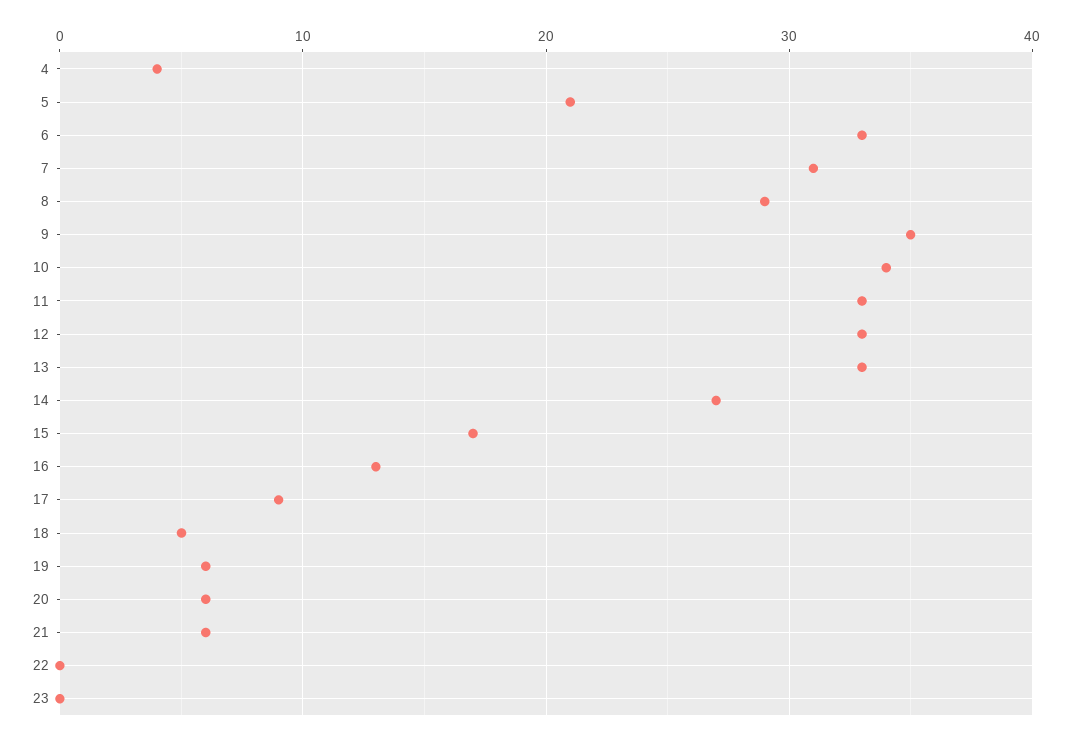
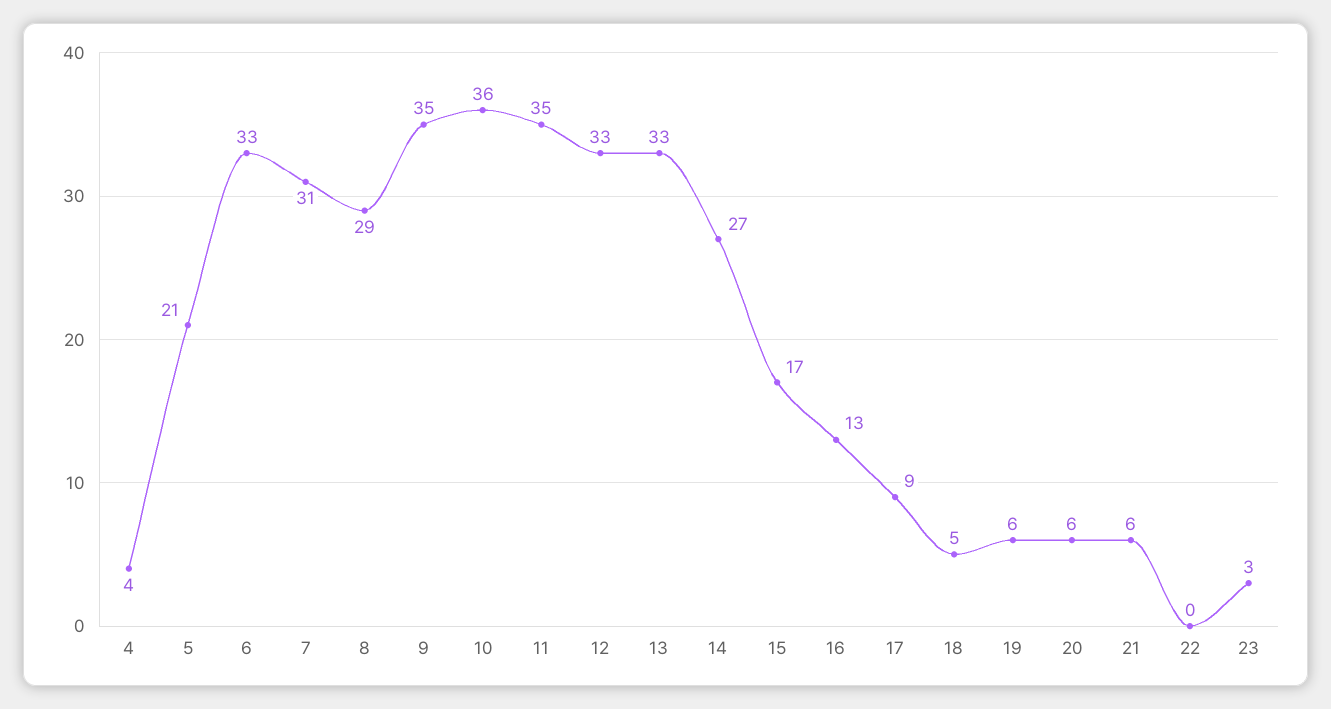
10: 34 -> 36
11: 33 -> 35
23: 0 -> 3

